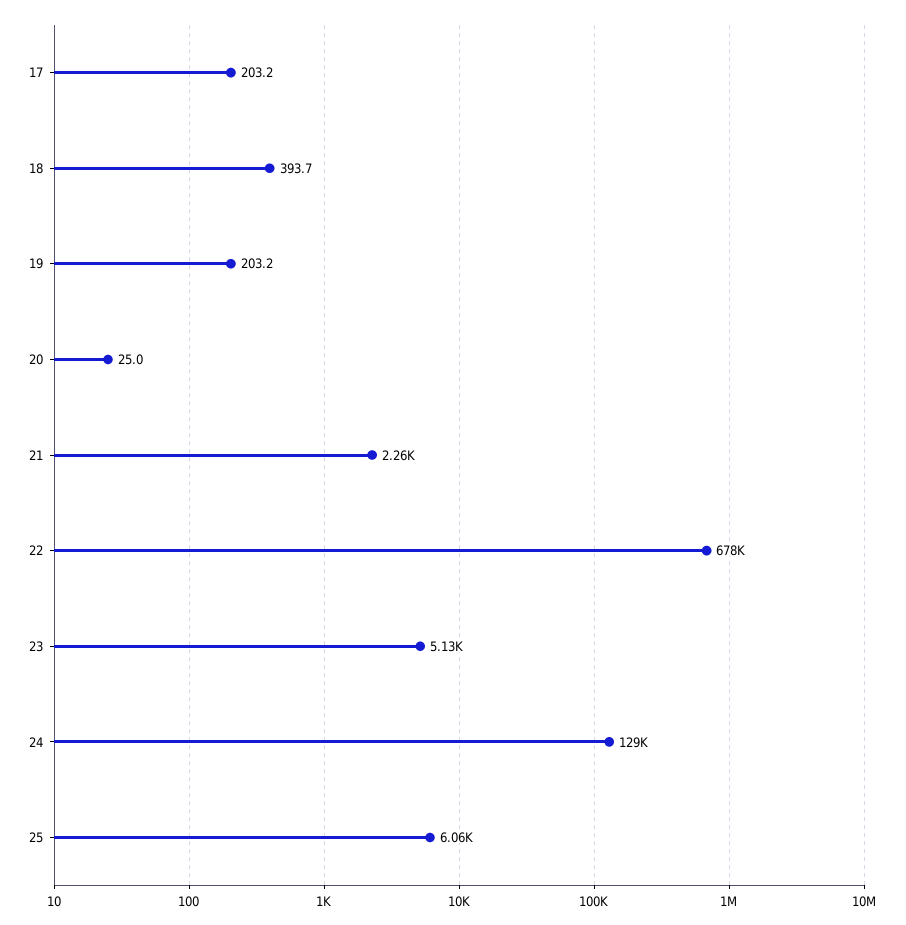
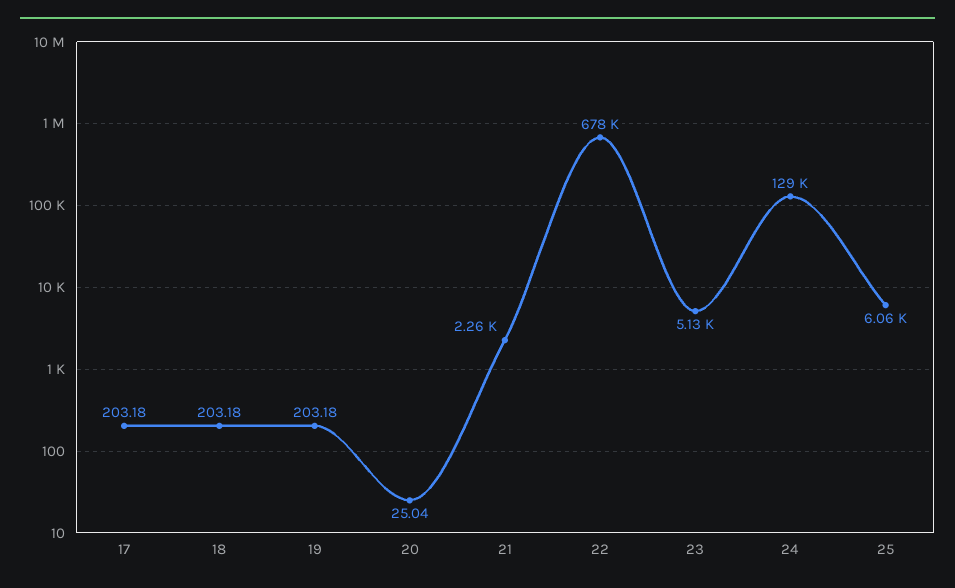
18: 393.7 -> 203.18

